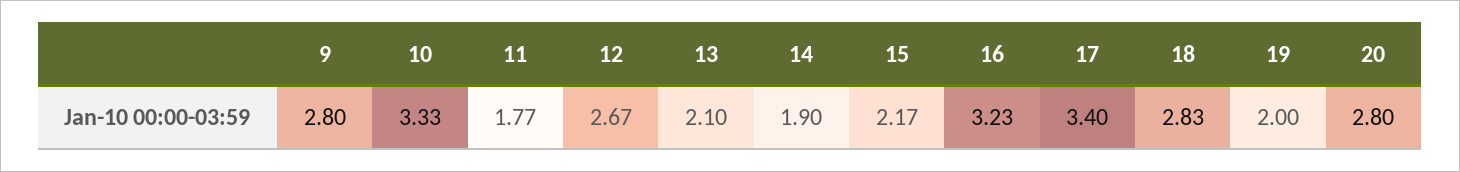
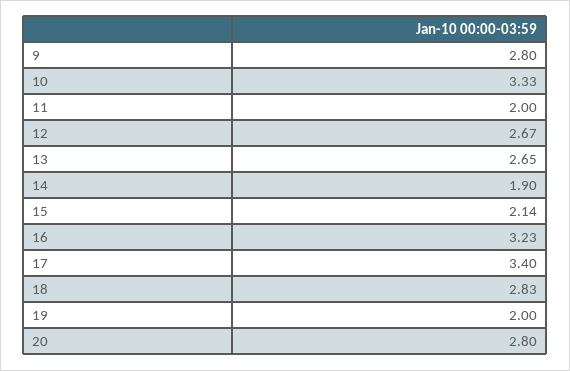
11: 1.77 -> 2
13: 2.1 -> 2.65
15: 2.17 -> 2.14

